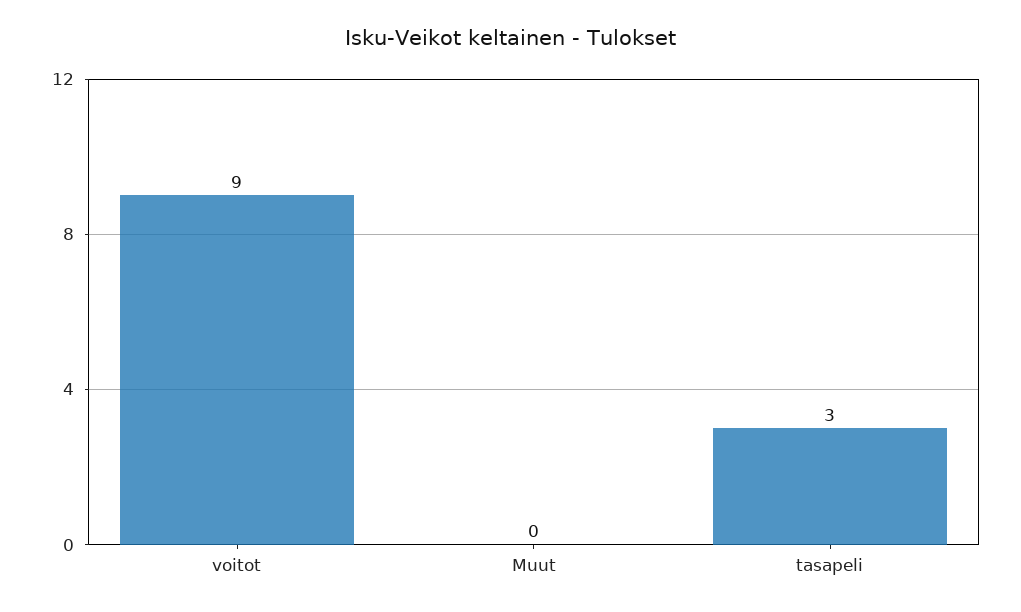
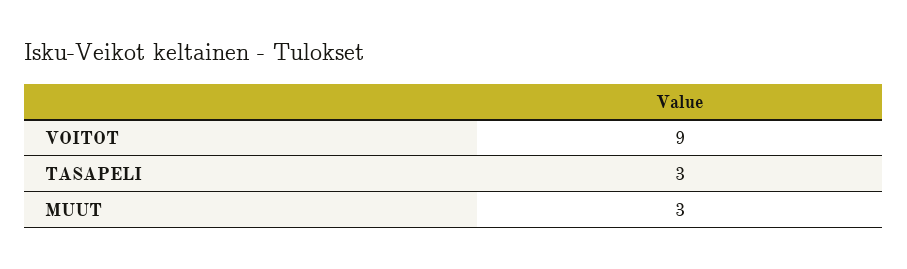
Muut: 0 -> 3

